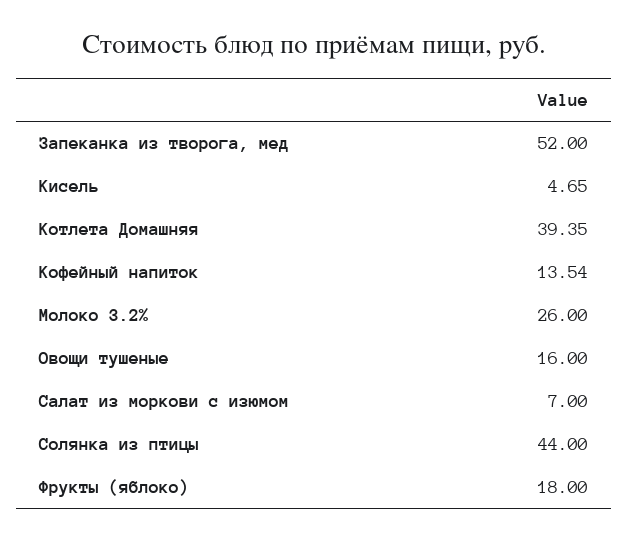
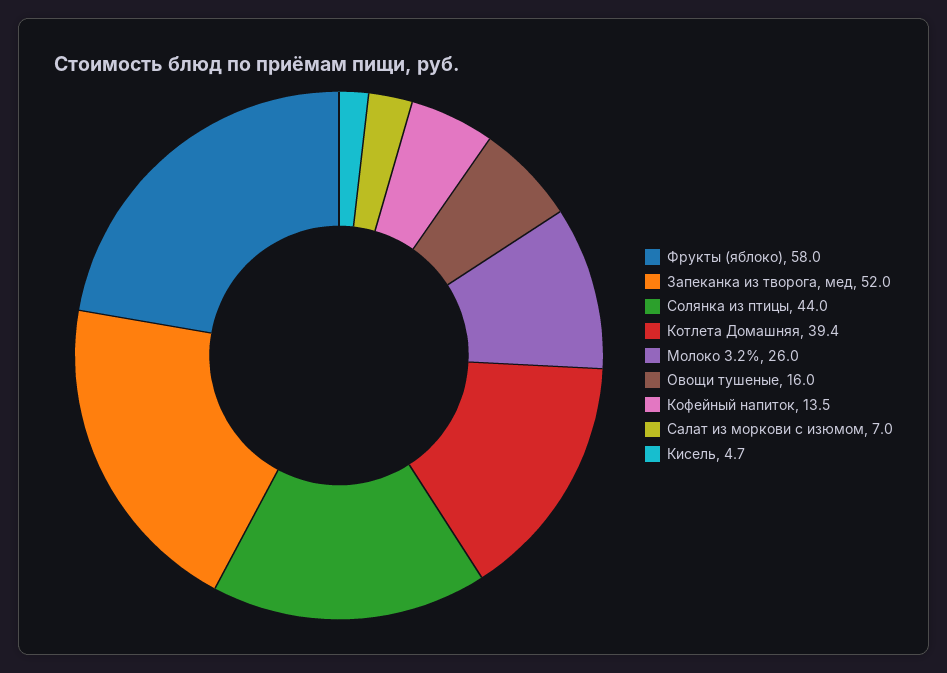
Фрукты (яблоко): 18 -> 58

